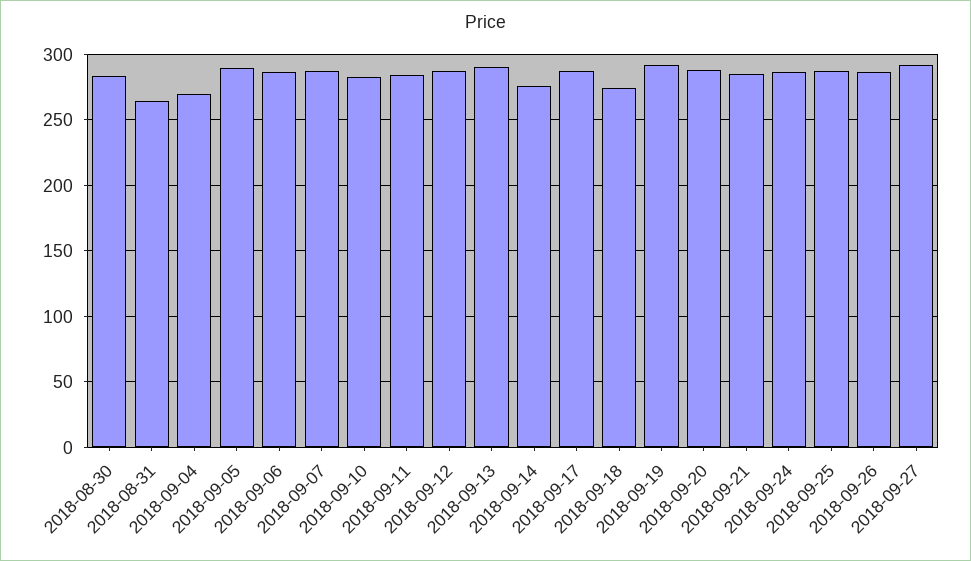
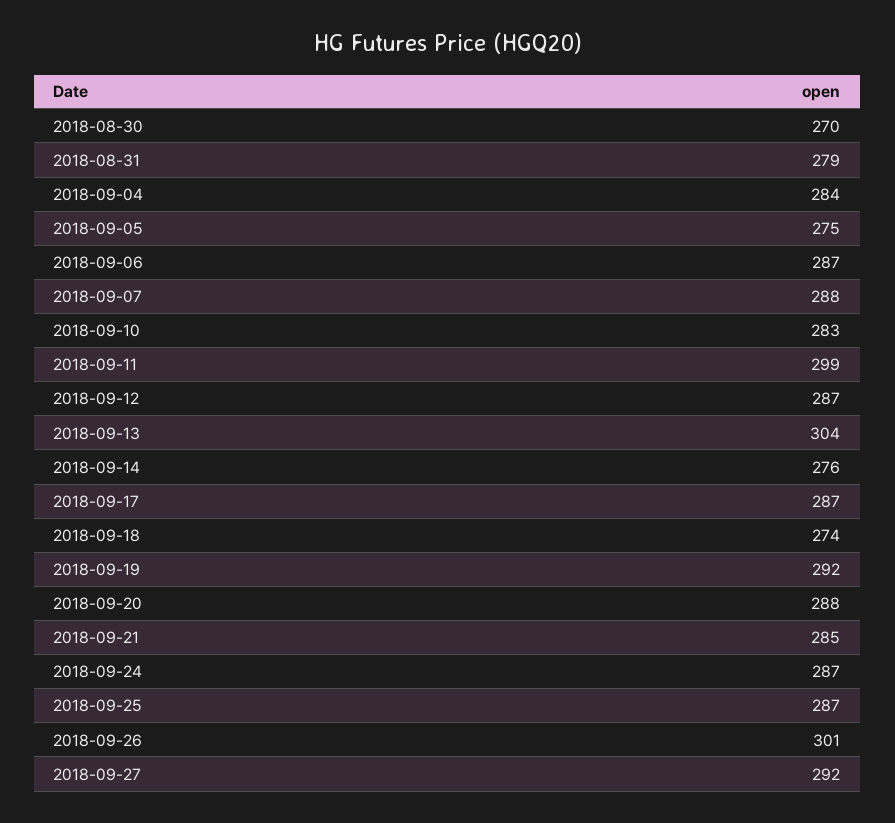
2018-08-30: 285 -> 270
2018-08-31: 265 -> 279
2018-09-04: 270 -> 284
2018-09-05: 290 -> 275
2018-09-11: 285 -> 299
2018-09-13: 290 -> 304
2018-09-26: 285 -> 301

